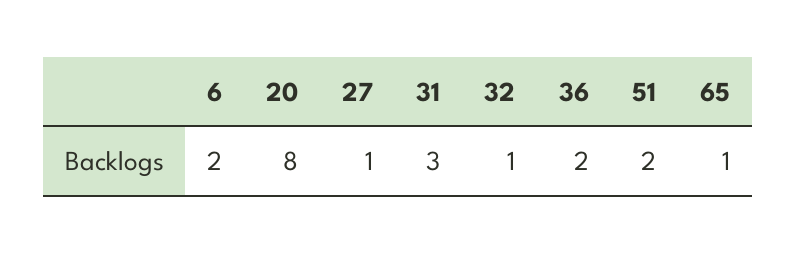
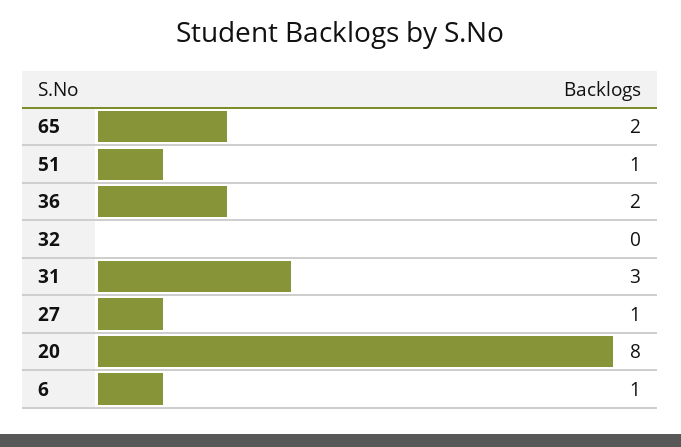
6: 2 -> 1
32: 1 -> 0
51: 2 -> 1
65: 1 -> 2

